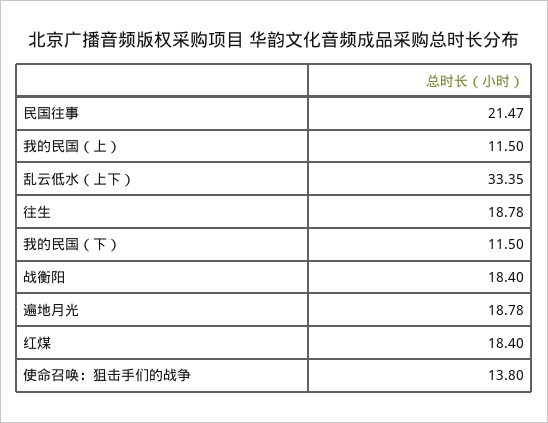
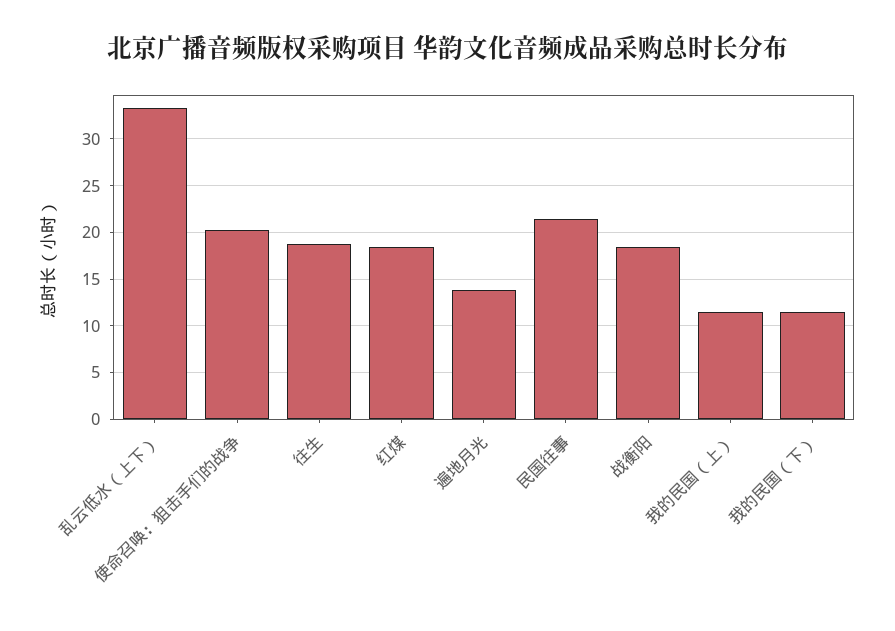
遍地月光: 18.78 -> 14
使命召唤：狙击手们的战争: 13.8 -> 20

